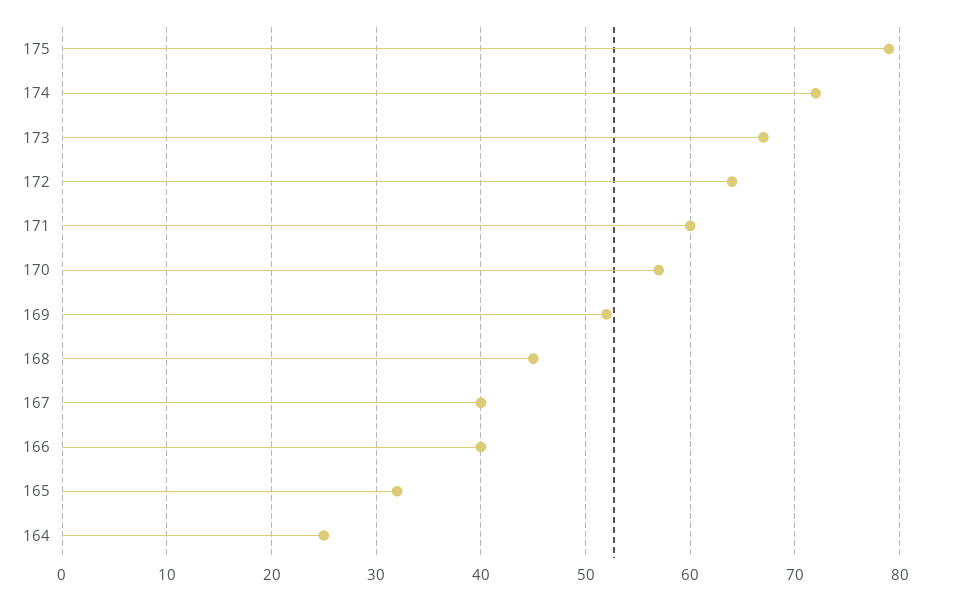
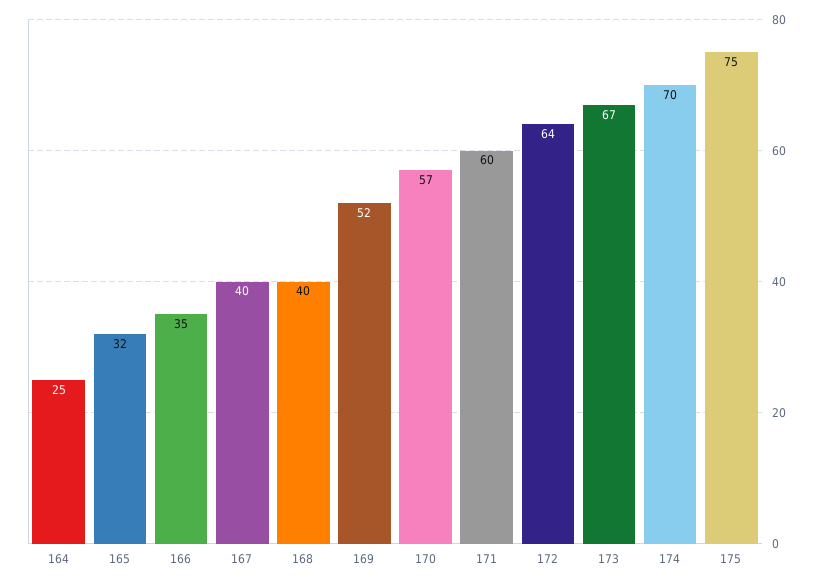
175: 79 -> 75
174: 72 -> 70
168: 45 -> 40
166: 40 -> 35

